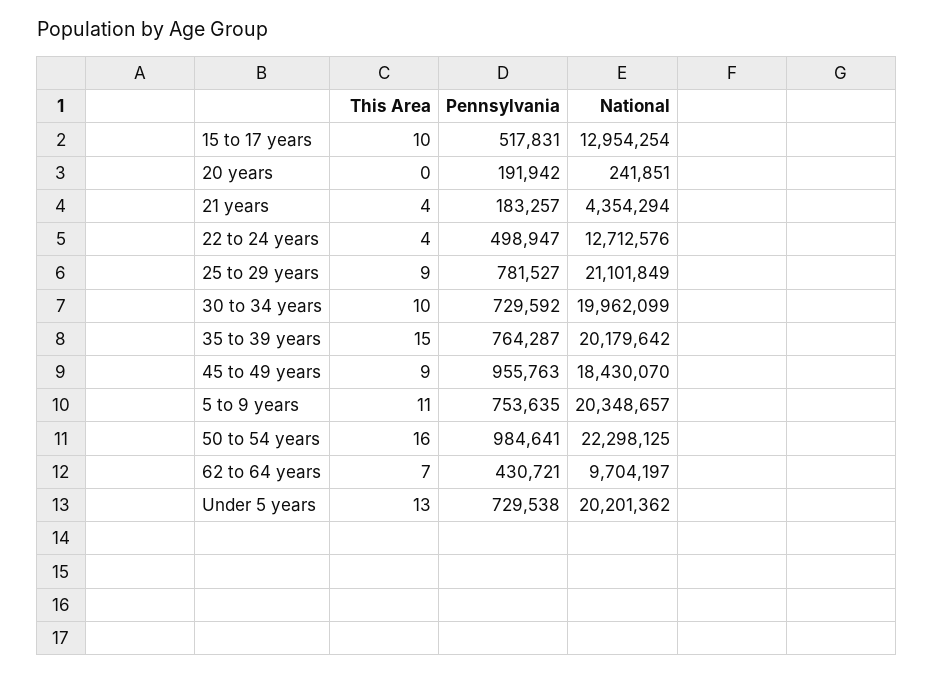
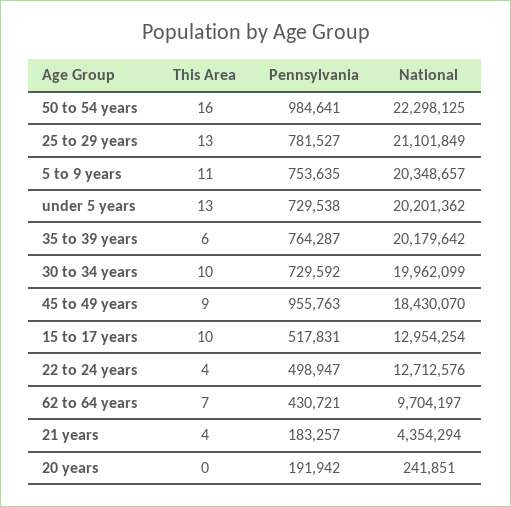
This Area, 25 to 29 years: 9 -> 13
This Area, 35 to 39 years: 15 -> 6

